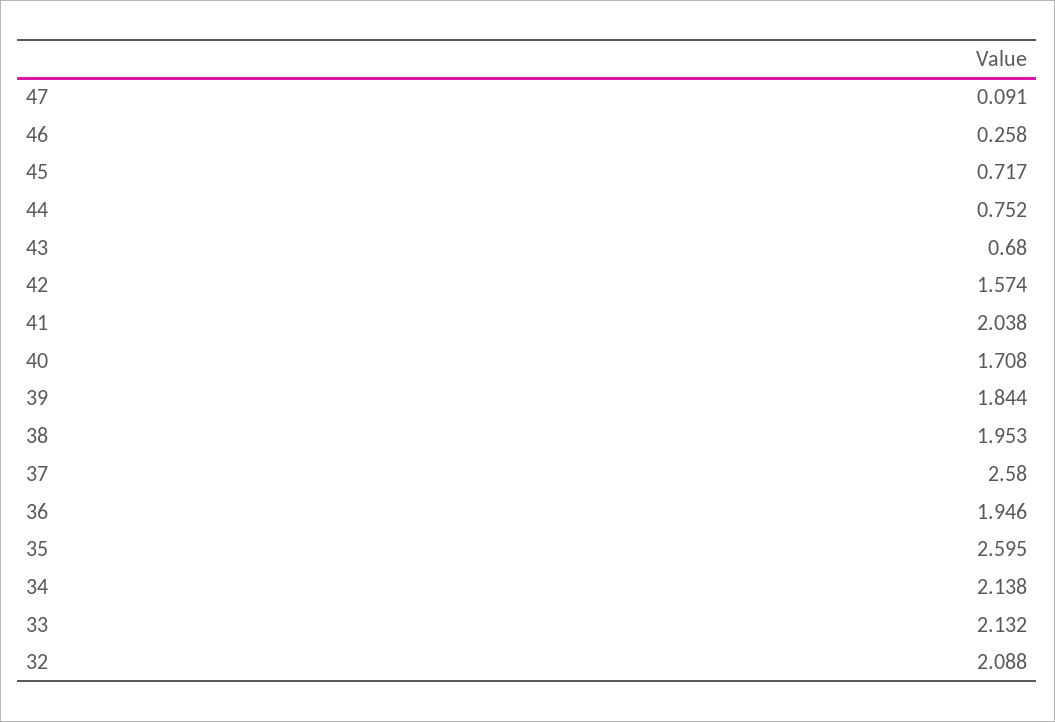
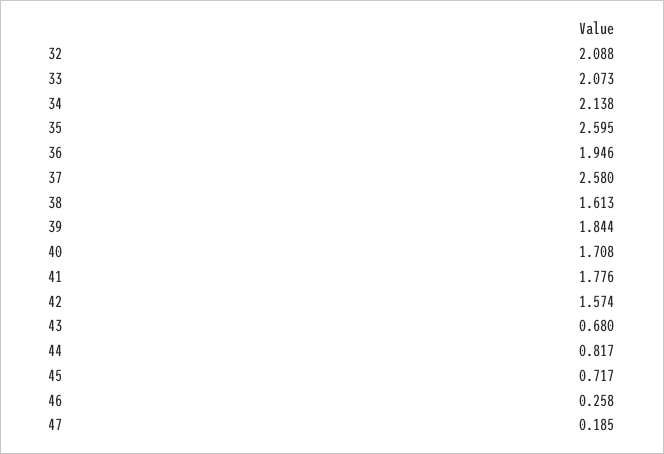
47: 0.091 -> 0.185
44: 0.752 -> 0.817
41: 2.038 -> 1.776
38: 1.953 -> 1.613
33: 2.132 -> 2.073

